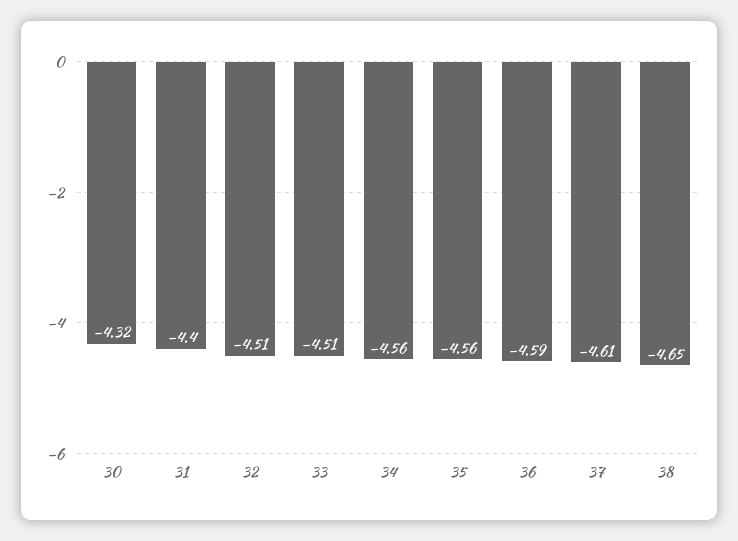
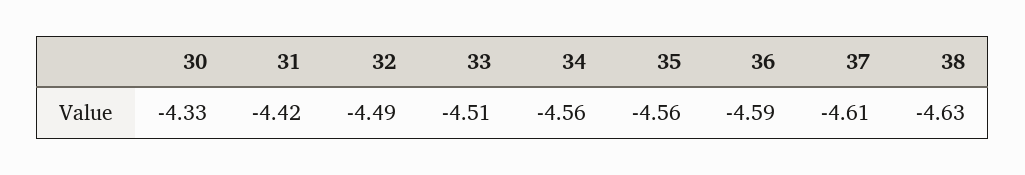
30: -4.32 -> -4.33
31: -4.4 -> -4.42
32: -4.51 -> -4.49
38: -4.65 -> -4.63

